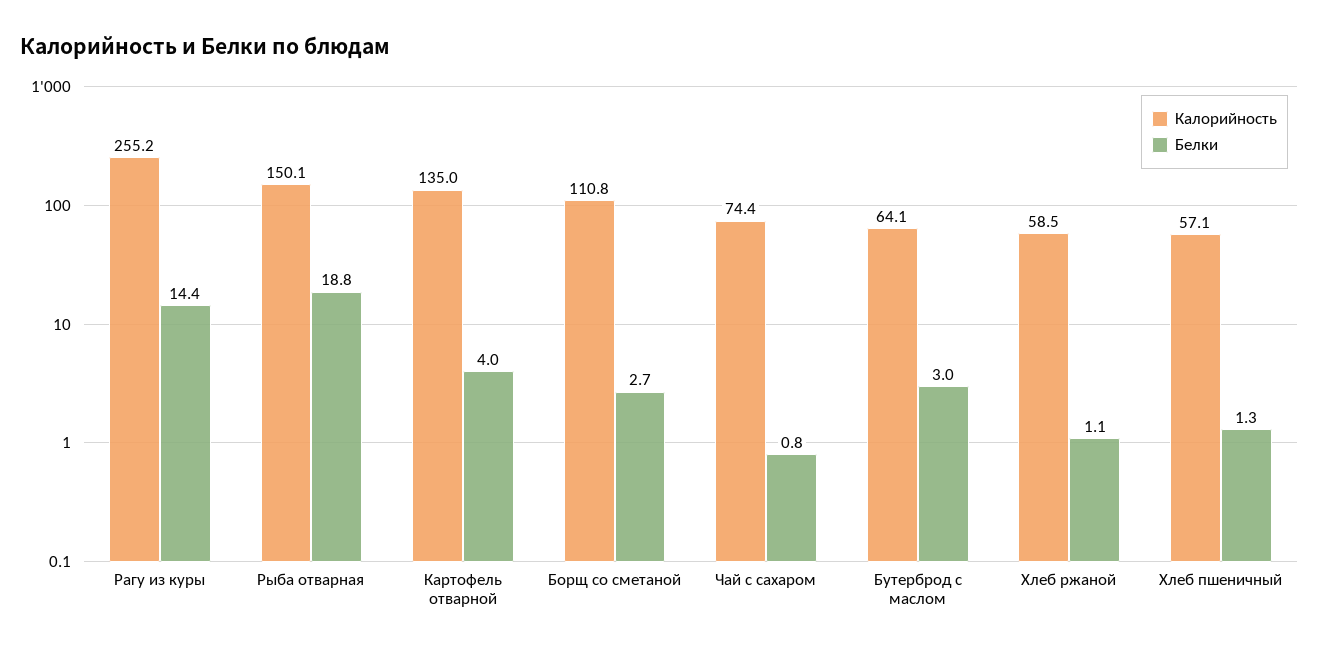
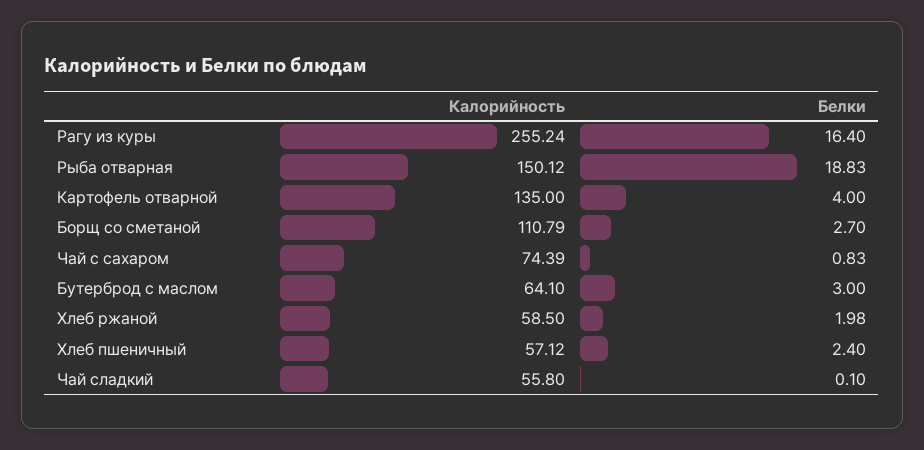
Белки, Рагу из куры: 14.4 -> 16.4
Белки, Хлеб ржаной: 1.1 -> 1.98
Белки, Хлеб пшеничный: 1.3 -> 2.4
Калорийность, Чай сладкий: none -> 55.8
Белки, Чай сладкий: none -> 0.1

